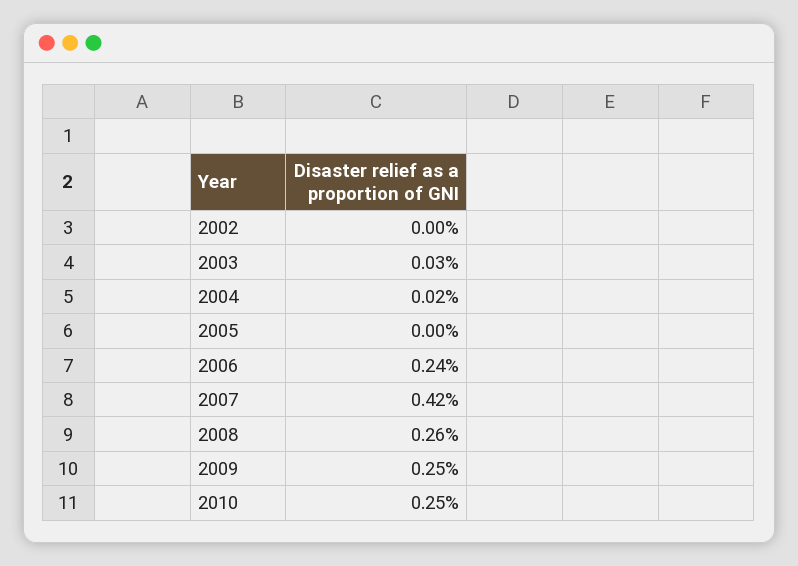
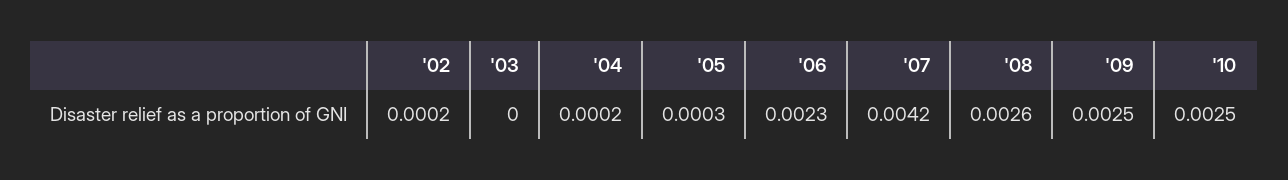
2002: 0 -> 0.0002
2003: 0.0003 -> 0
2005: 0 -> 0.0003
2006: 0.0024 -> 0.0023

